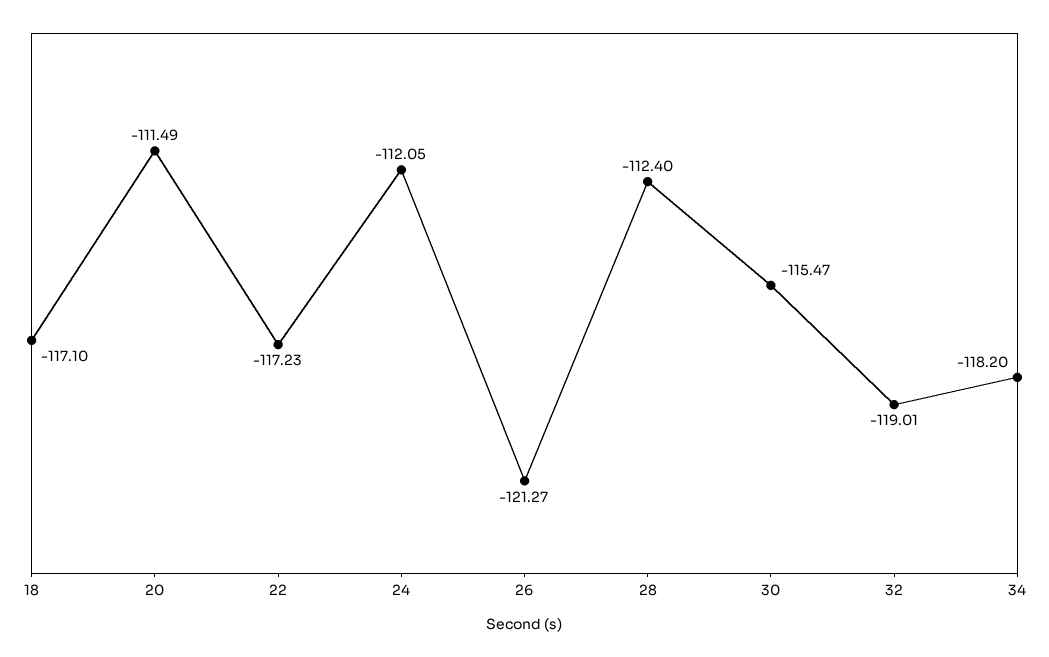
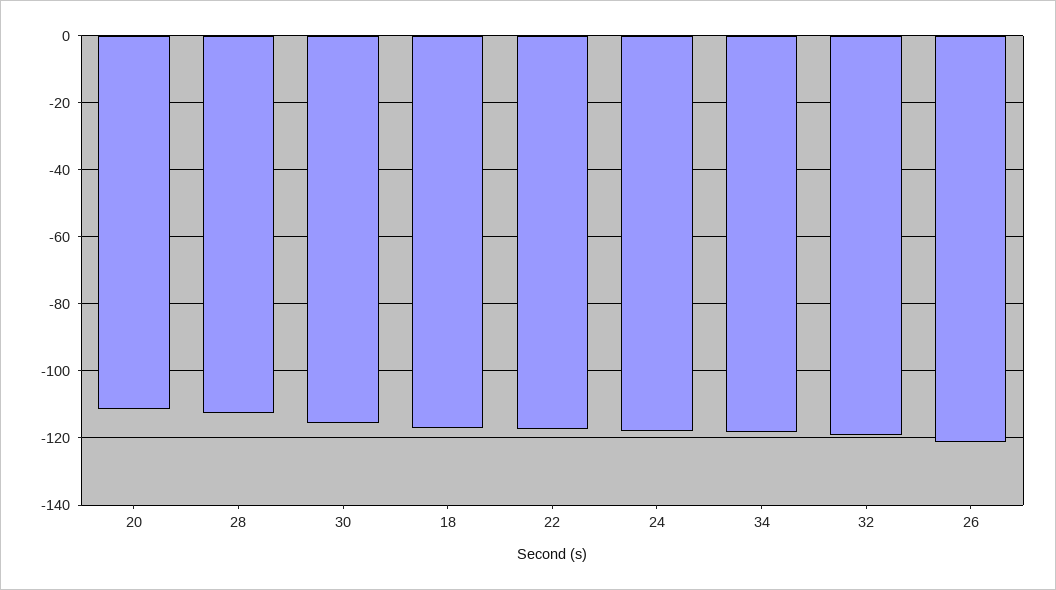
24: -112.05 -> -118

